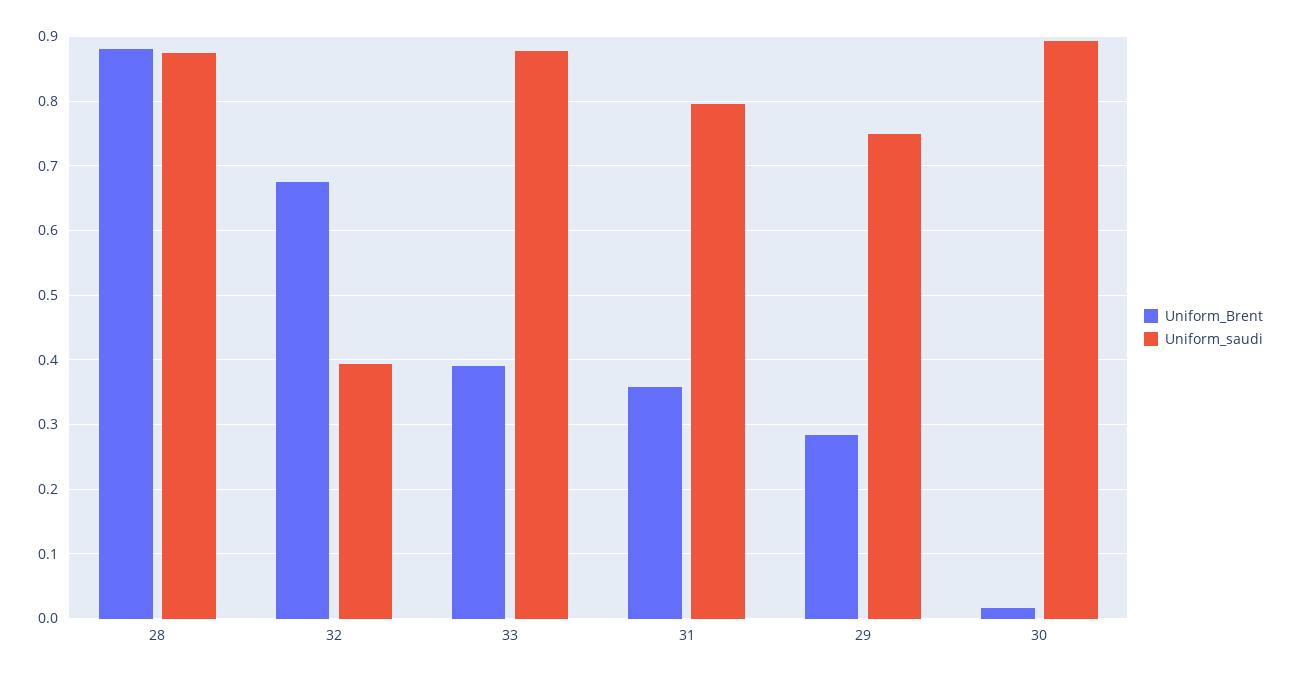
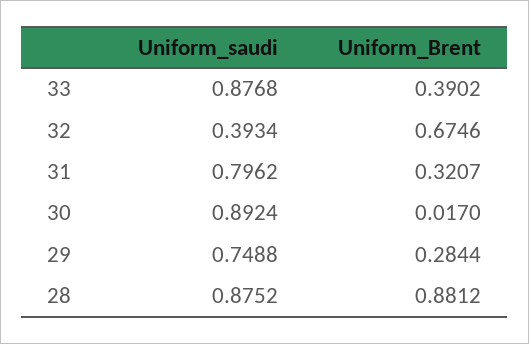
Uniform_Brent, 31: 0.36 -> 0.3207

